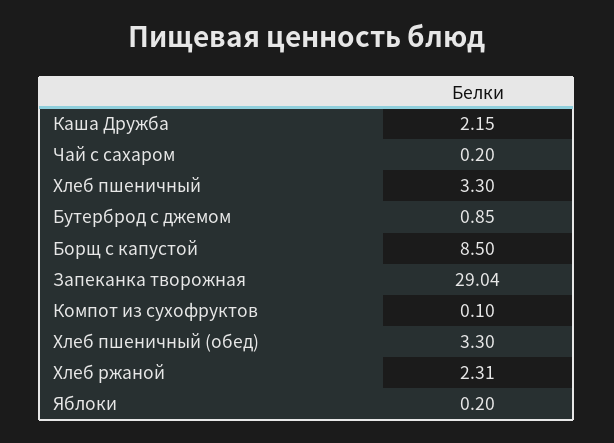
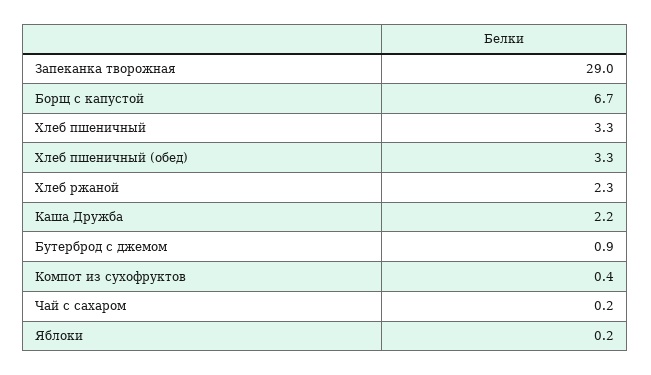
Борщ с капустой: 8.5 -> 6.7
Компот из сухофруктов: 0.1 -> 0.4

